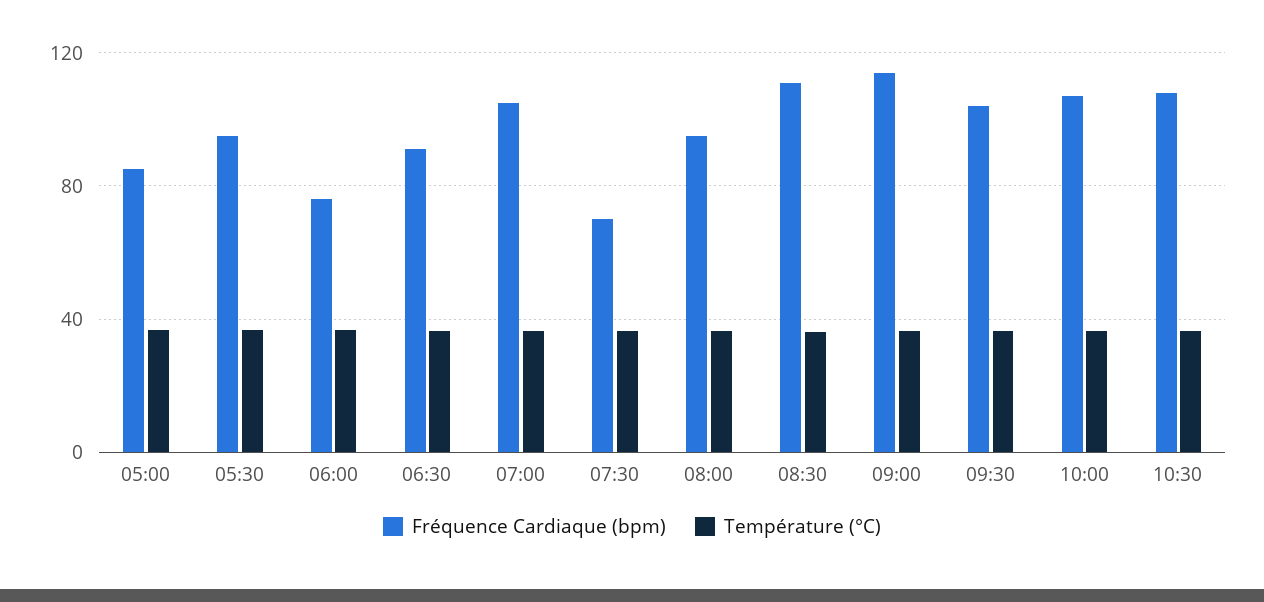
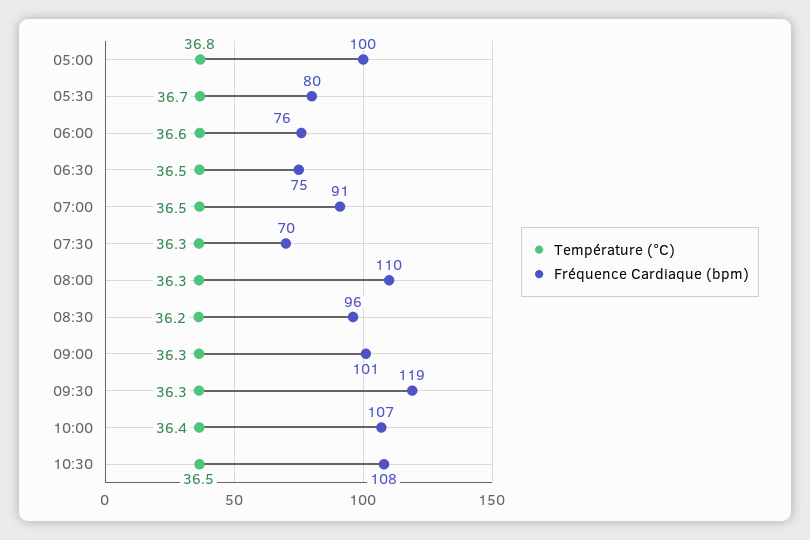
Fréquence Cardiaque (bpm), 05:00: 85 -> 100
Fréquence Cardiaque (bpm), 05:30: 95 -> 80
Fréquence Cardiaque (bpm), 06:30: 90 -> 75
Fréquence Cardiaque (bpm), 07:00: 105 -> 91
Fréquence Cardiaque (bpm), 08:00: 95 -> 110
Fréquence Cardiaque (bpm), 08:30: 110 -> 96
Fréquence Cardiaque (bpm), 09:00: 115 -> 101
Fréquence Cardiaque (bpm), 09:30: 105 -> 119

